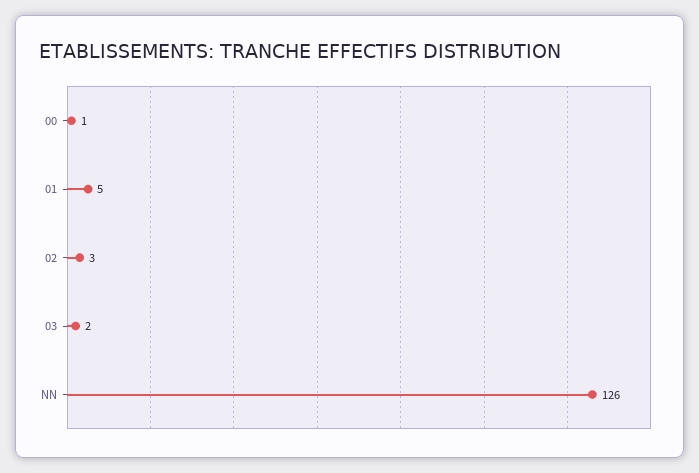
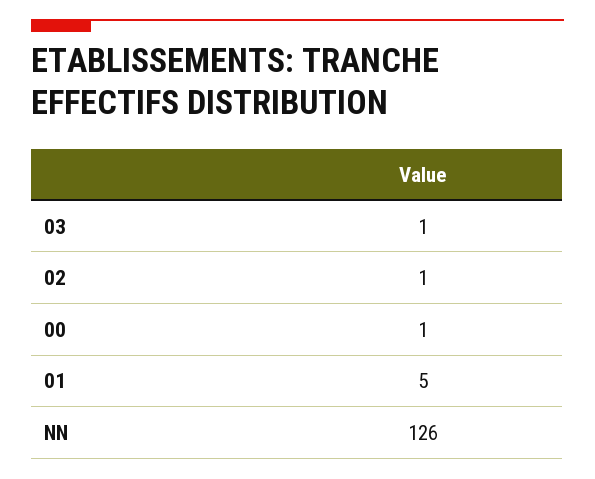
02: 3 -> 1
03: 2 -> 1

